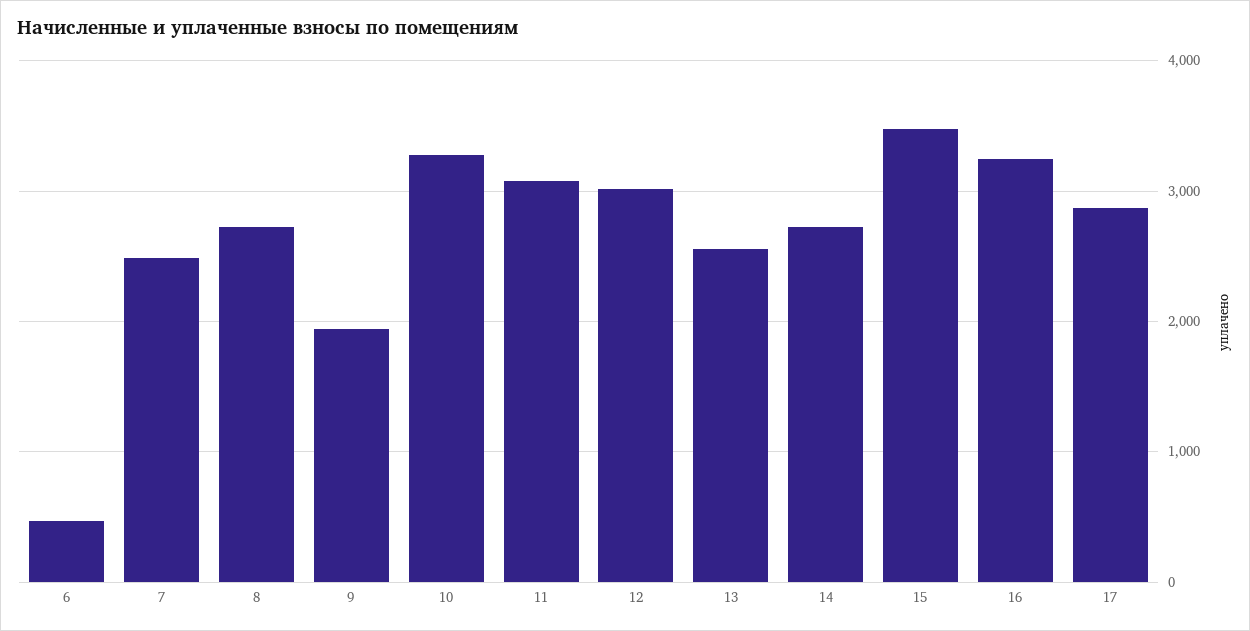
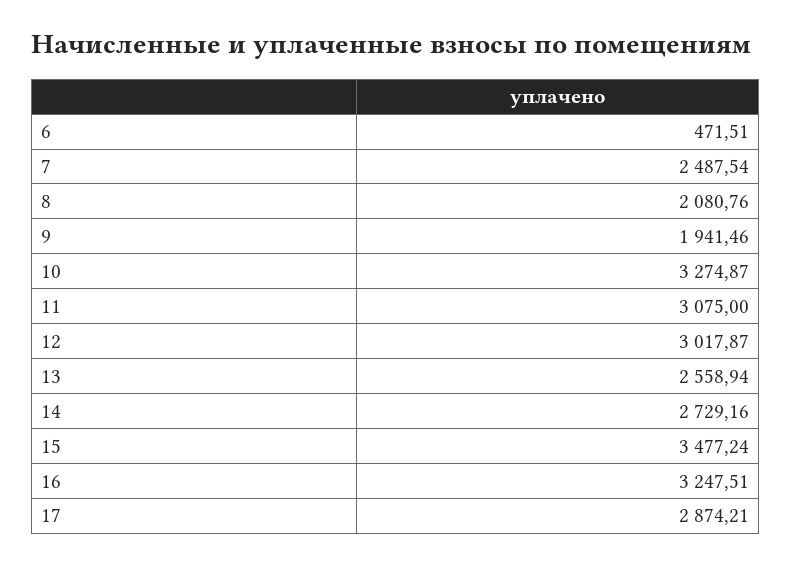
8: 2700 -> 2080.76

